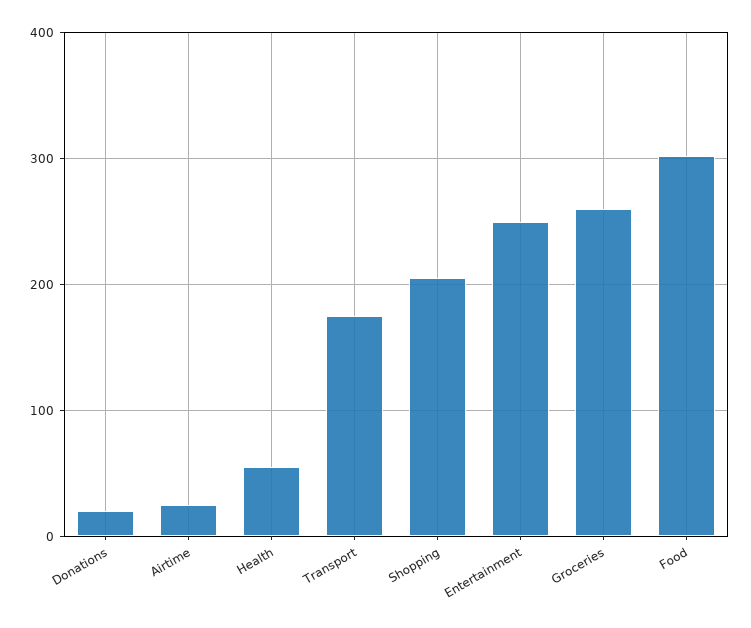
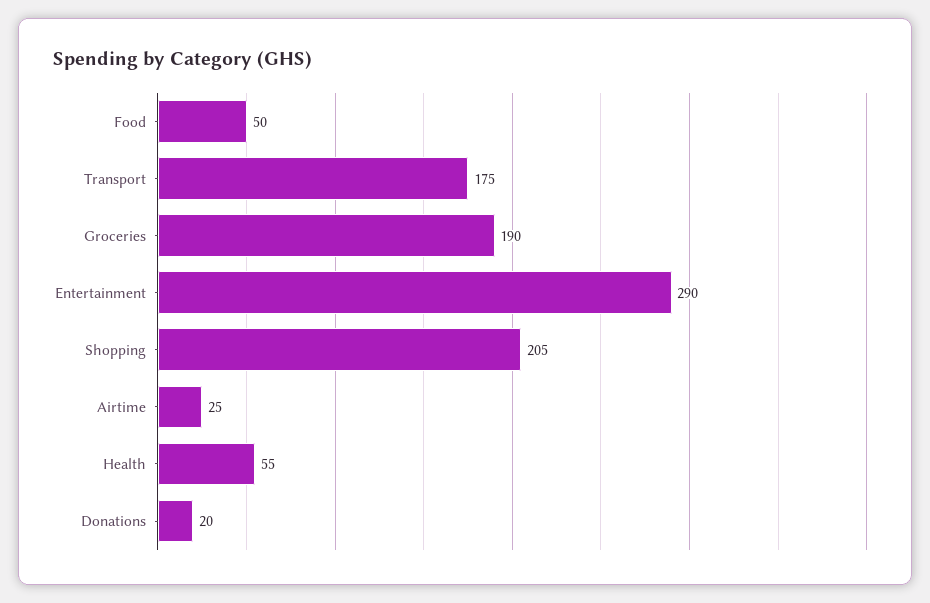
Entertainment: 250 -> 290
Groceries: 260 -> 190
Food: 300 -> 50

